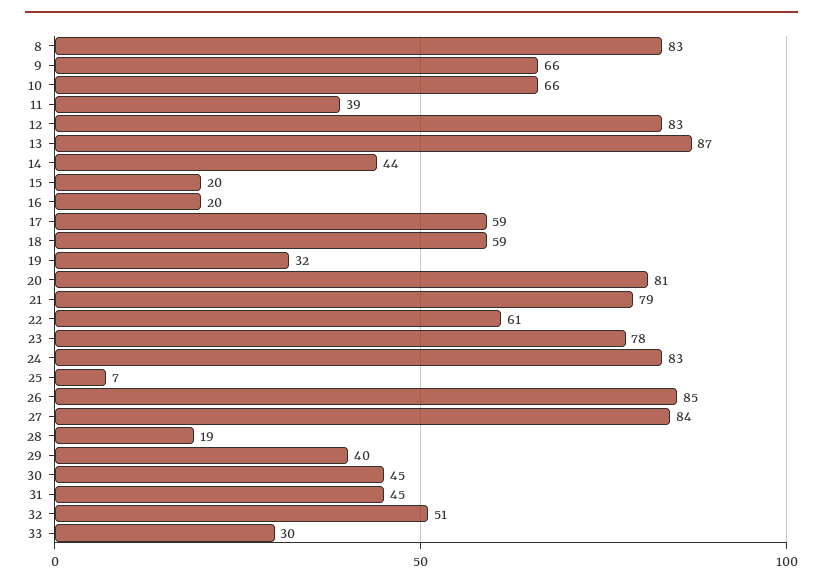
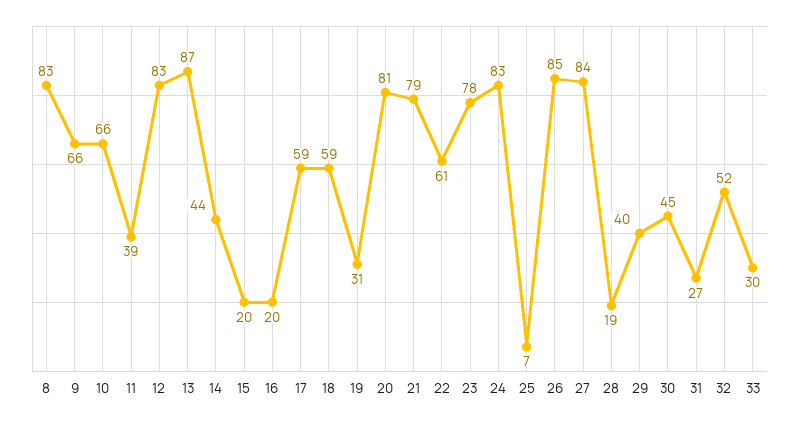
19: 32 -> 31
31: 45 -> 27
32: 51 -> 52

